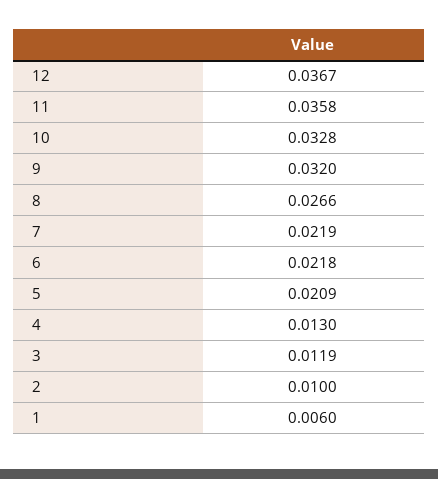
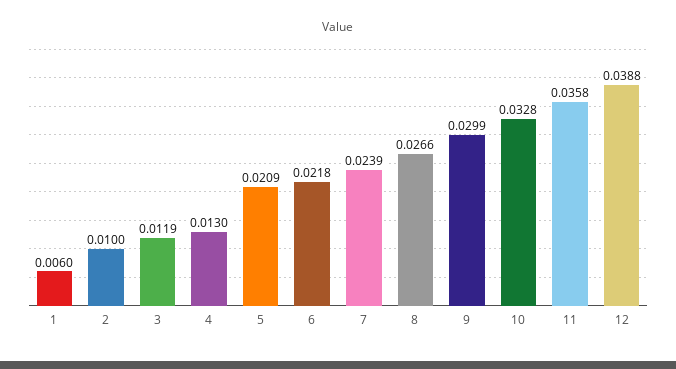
12: 0.0367 -> 0.0388
9: 0.032 -> 0.0299
7: 0.0219 -> 0.0239

